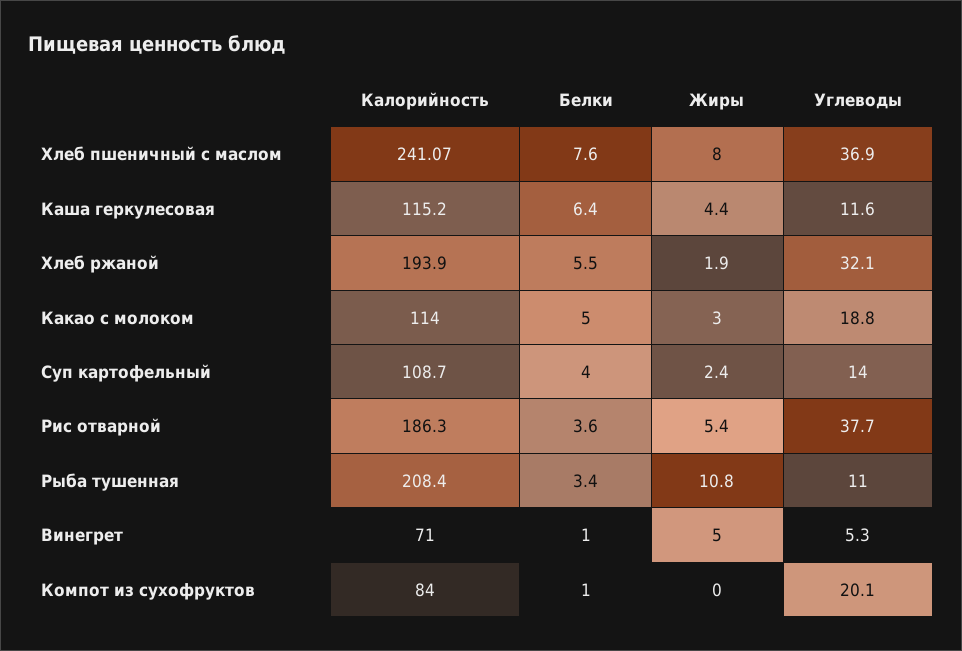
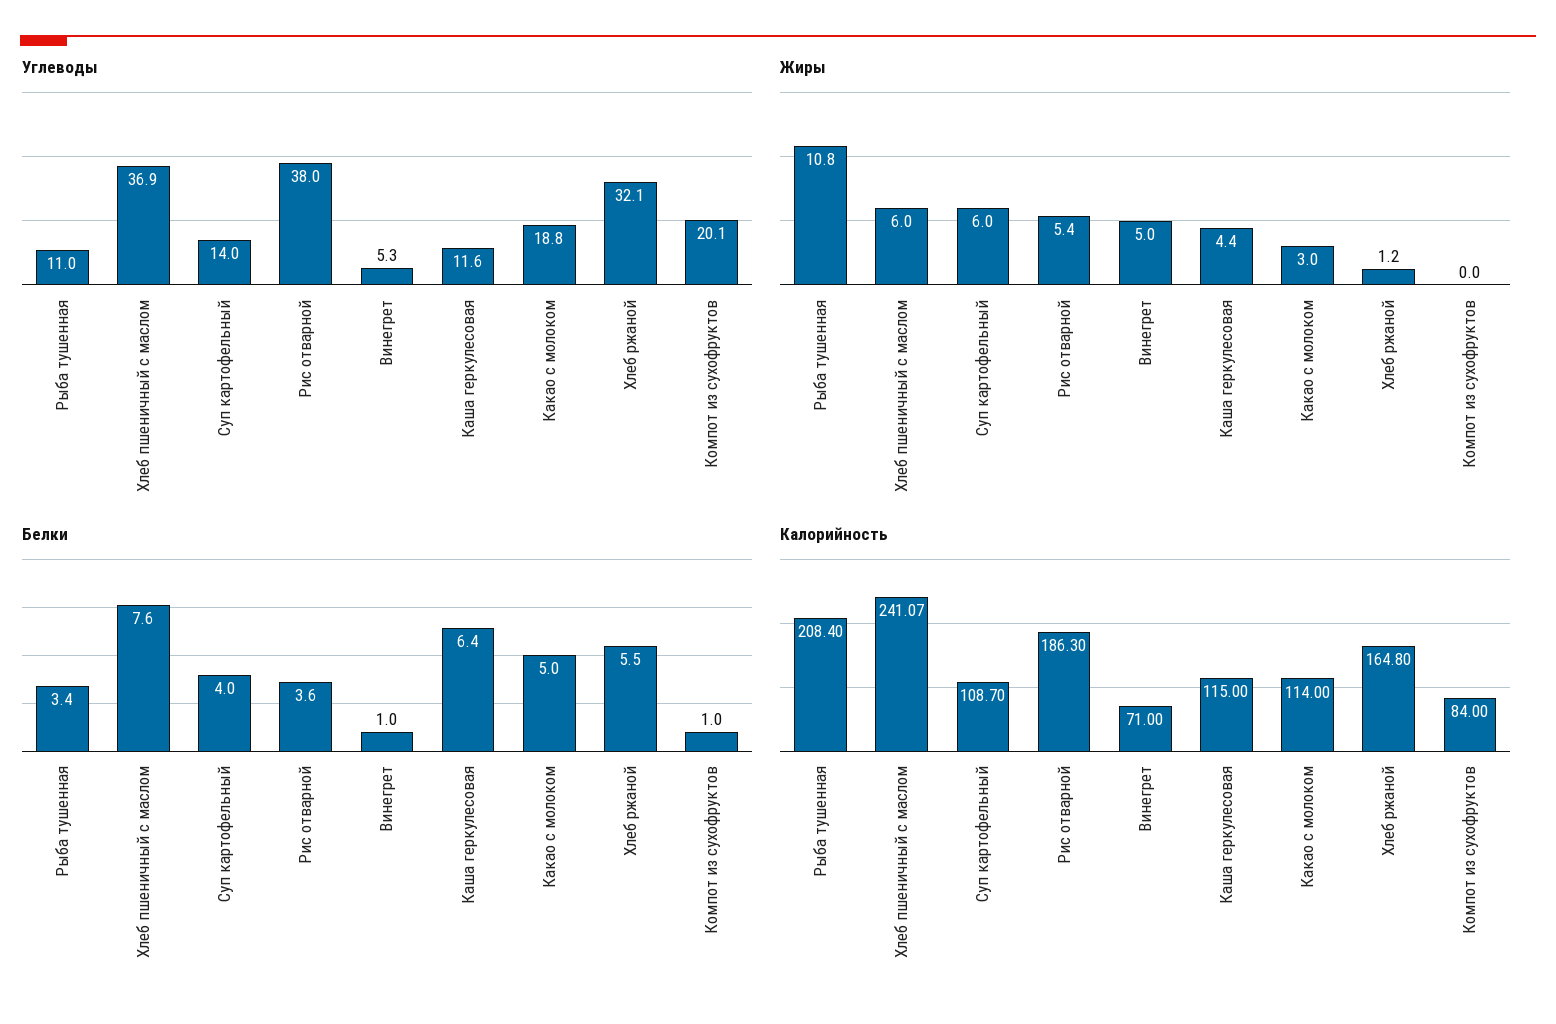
Жиры, Хлеб пшеничный с маслом: 8 -> 6
Калорийность, Каша геркулесовая: 115.2 -> 115
Калорийность, Хлеб ржаной: 193.9 -> 164.8
Жиры, Хлеб ржаной: 1.9 -> 1.2
Жиры, Суп картофельный: 2.4 -> 6
Углеводы, Рис отварной: 37.7 -> 38

